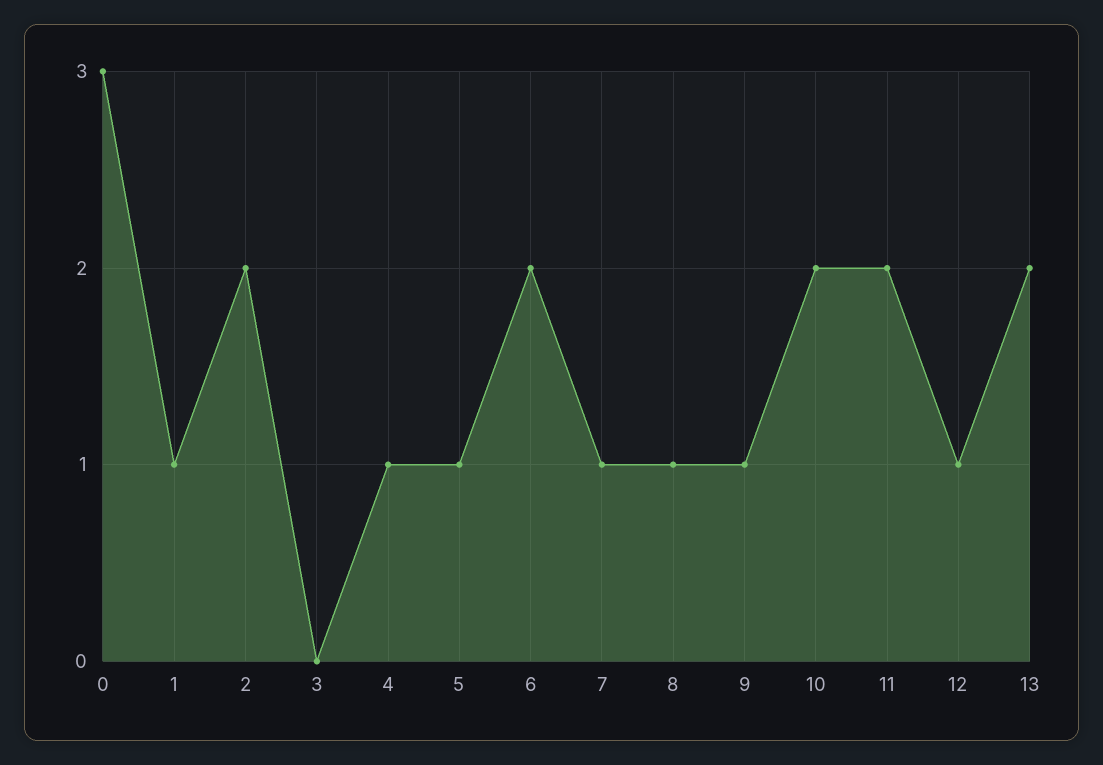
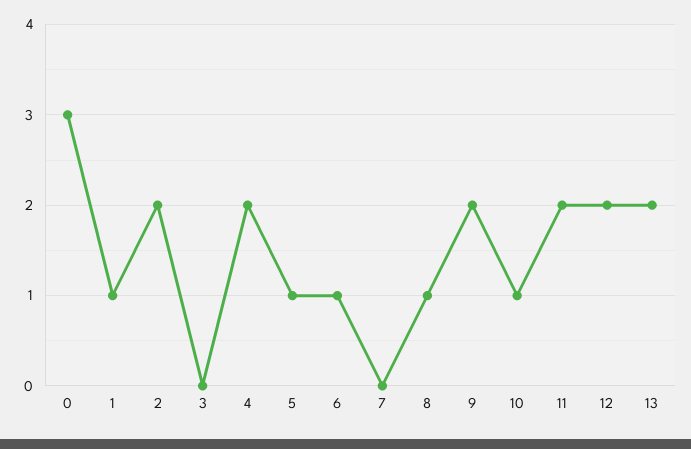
4: 1 -> 2
6: 2 -> 1
7: 1 -> 0
9: 1 -> 2
10: 2 -> 1
12: 1 -> 2

